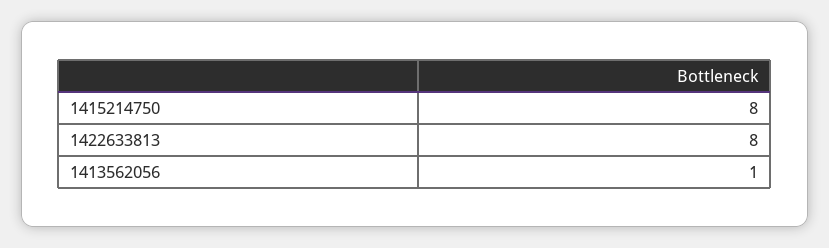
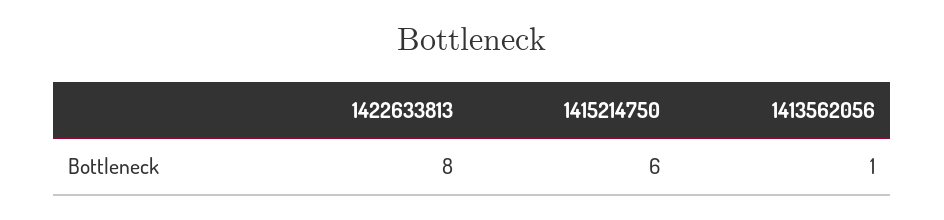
1415214750: 8 -> 6

